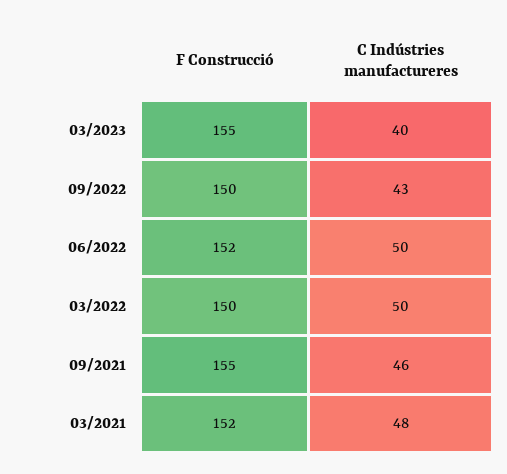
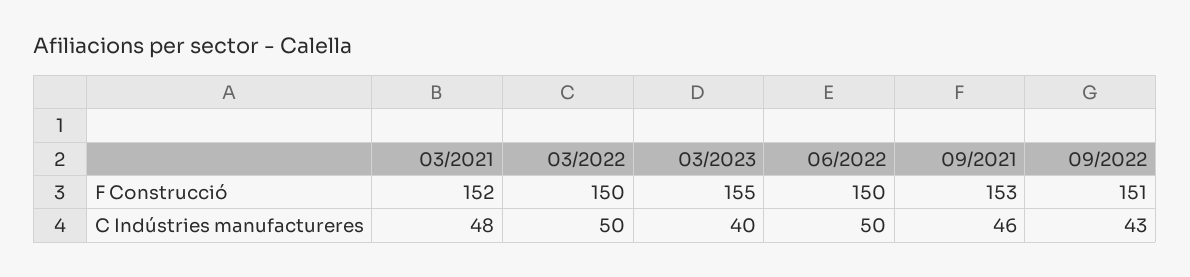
F Construcció, 09/2022: 150 -> 151
F Construcció, 06/2022: 152 -> 150
F Construcció, 09/2021: 155 -> 153

